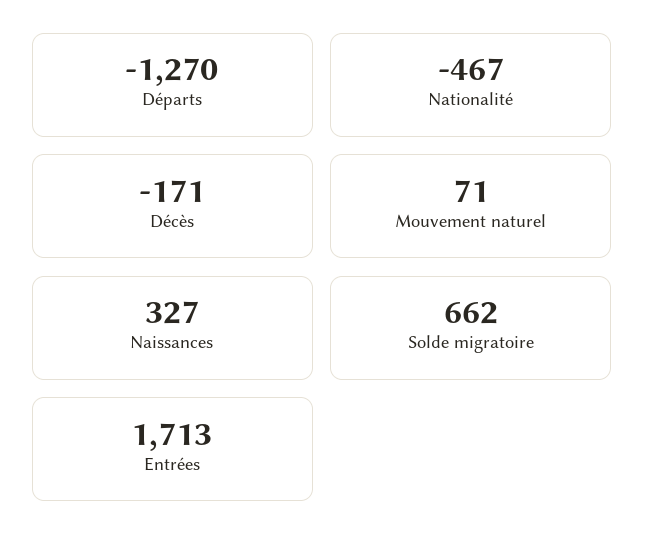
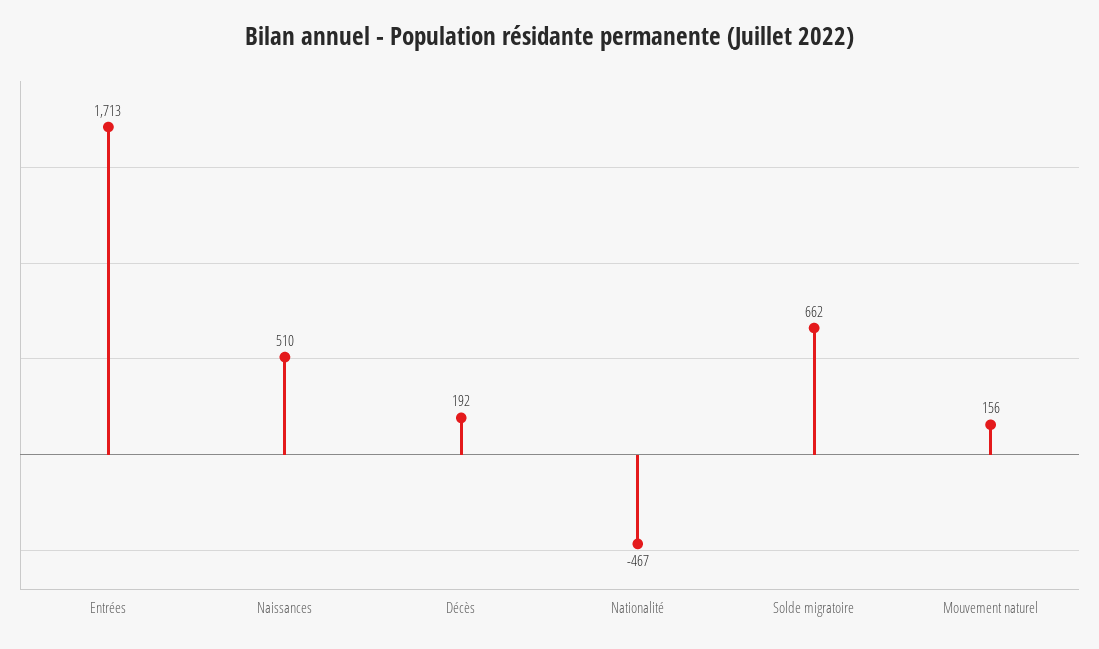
Départs: -1270 -> none
Décès: -171 -> 192
Mouvement naturel: 71 -> 156
Naissances: 327 -> 510

